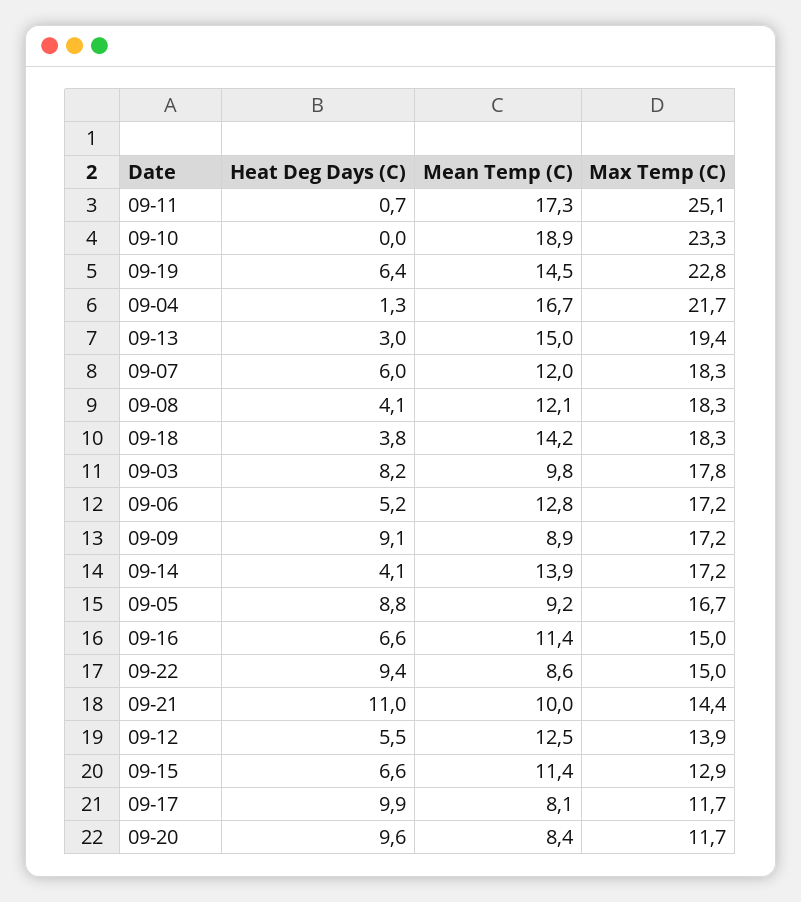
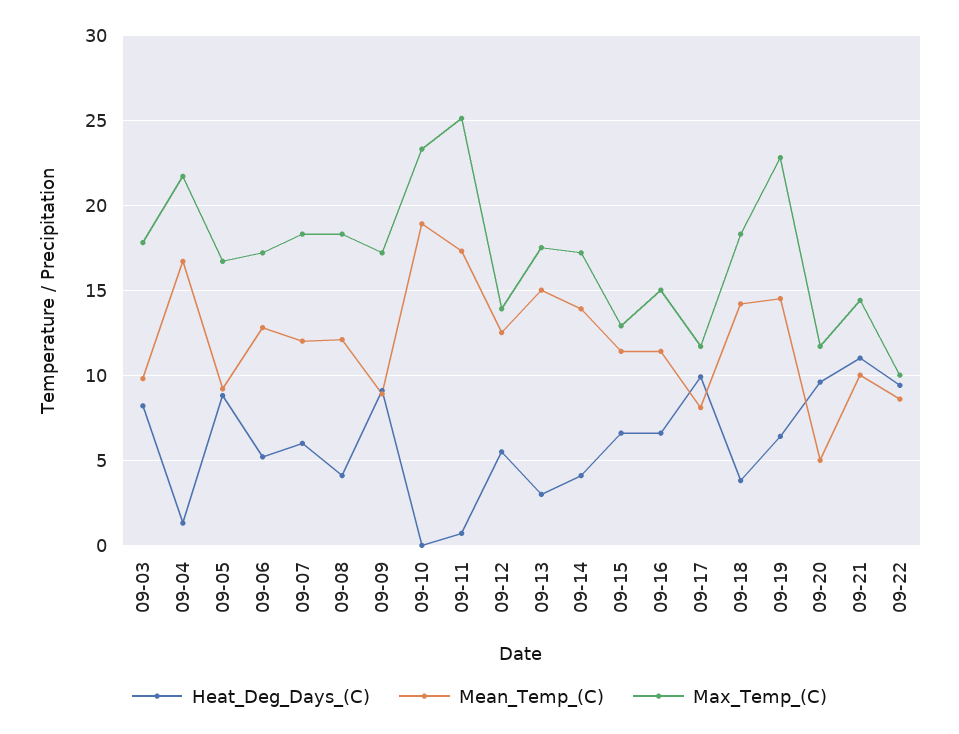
Max Temp (C), 09-13: 19.4 -> 17.5
Max Temp (C), 09-22: 15 -> 10
Mean Temp (C), 09-20: 8.4 -> 5

